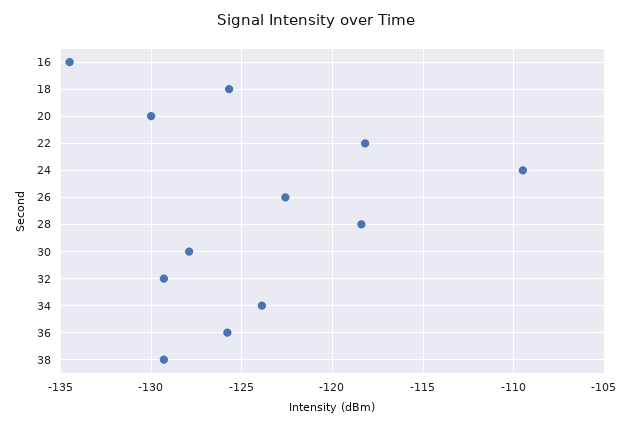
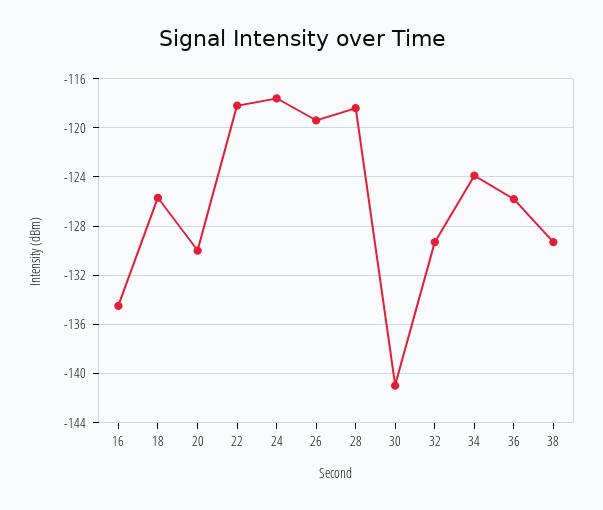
24: -109.5 -> -117.5
26: -122.5 -> -119.5
30: -128 -> -141

